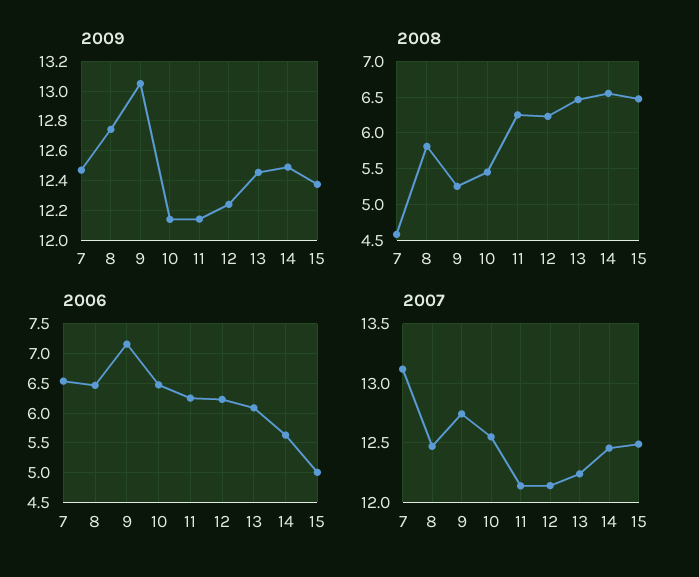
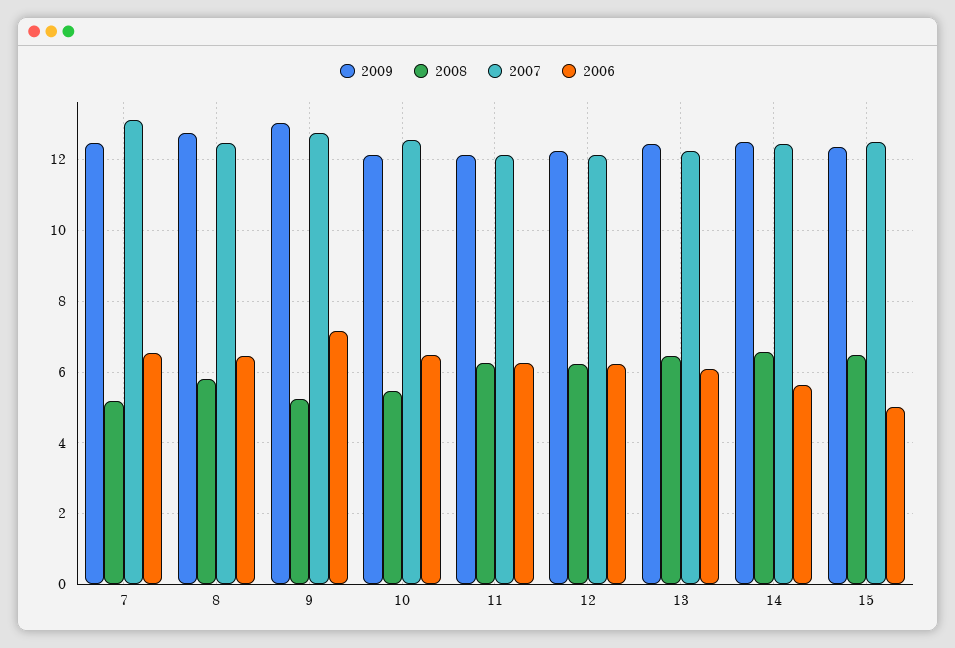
2008, 7: 4.6 -> 5.2

